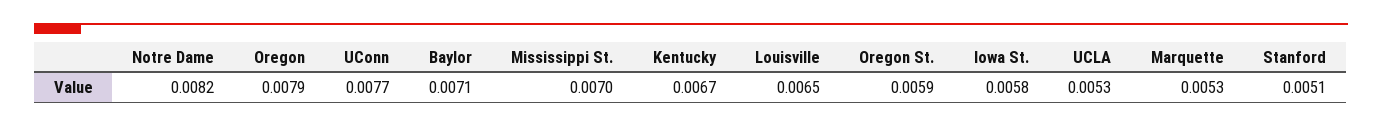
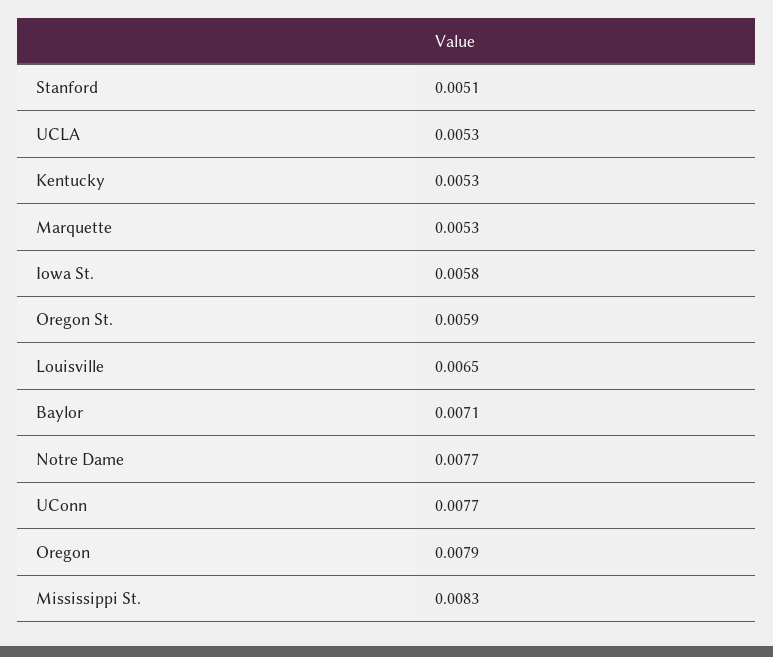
Notre Dame: 0.0082 -> 0.0077
Mississippi St.: 0.007 -> 0.0083
Kentucky: 0.0067 -> 0.0053

